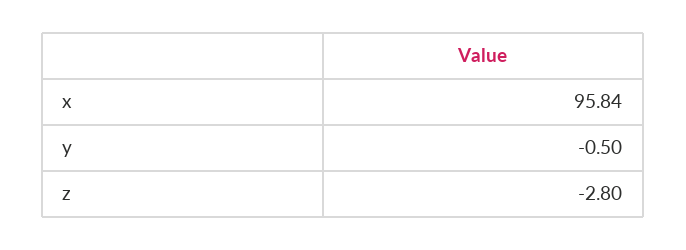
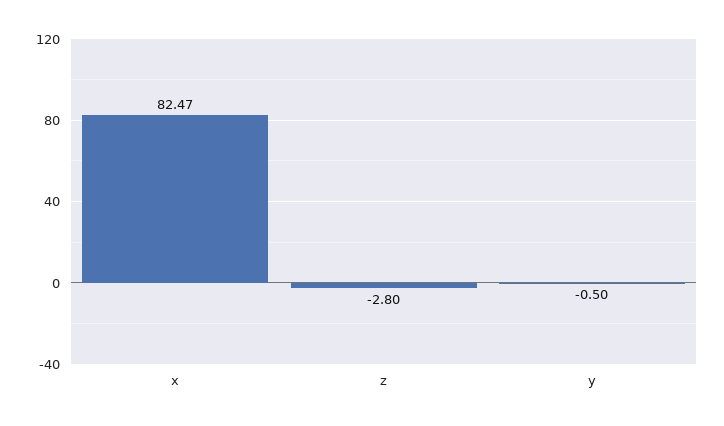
x: 95.84 -> 82.47

